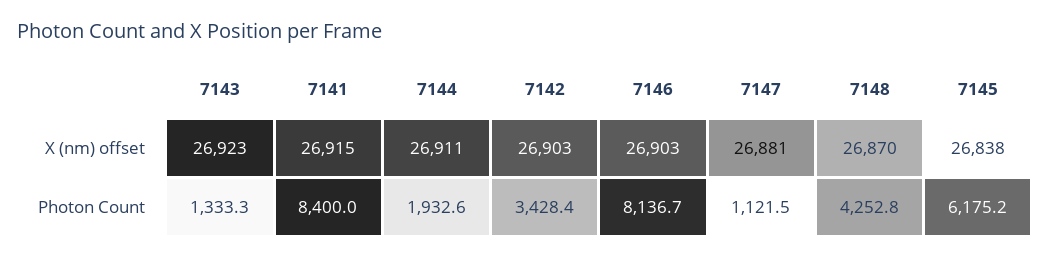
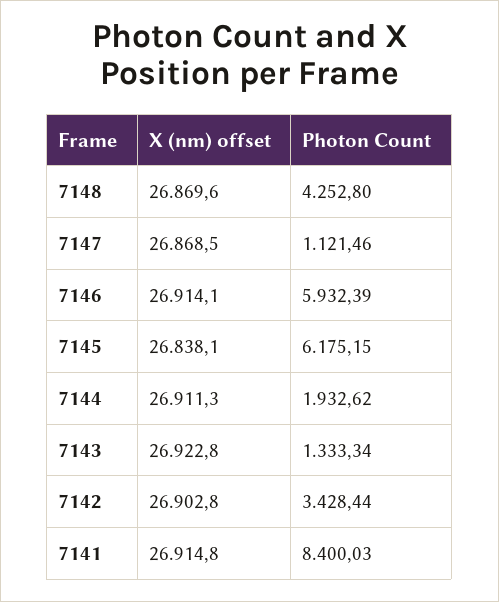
7146, X (nm) offset: 26903 -> 26914.1
7147, X (nm) offset: 26881 -> 26868.5
7146, Photon Count: 8136.7 -> 5932.39

